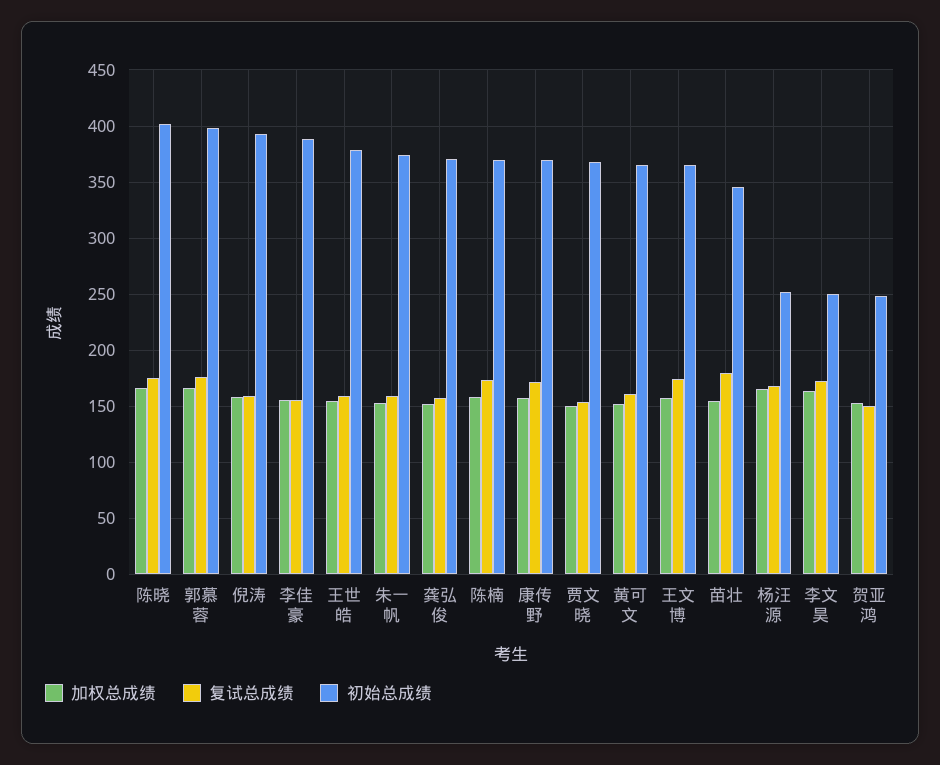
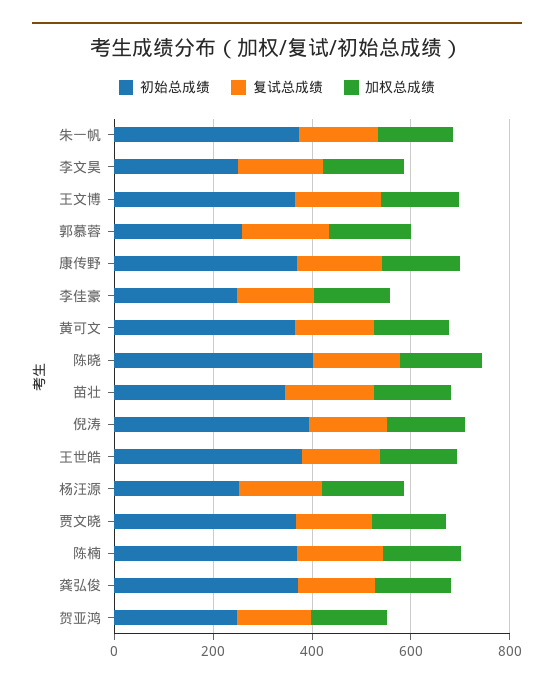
初始总成绩, 郭慕蓉: 400 -> 250
初始总成绩, 李佳豪: 390 -> 250

